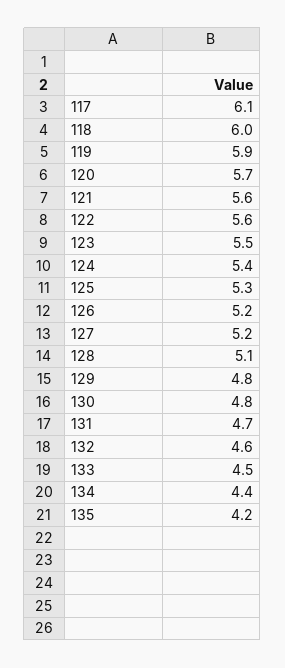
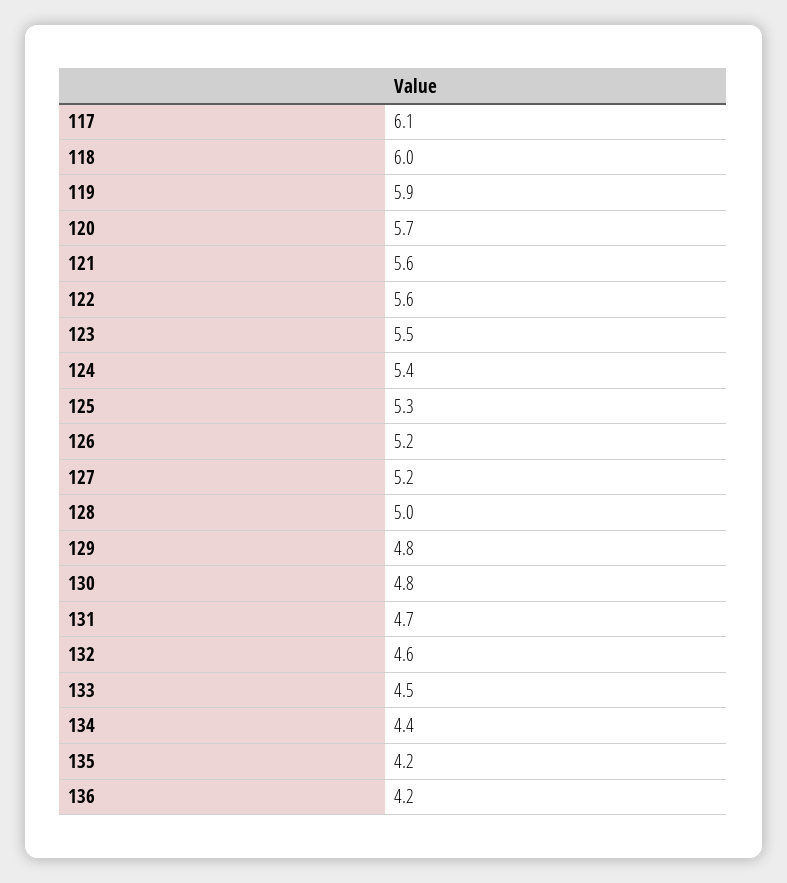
128: 5.1 -> 5
136: none -> 4.2

